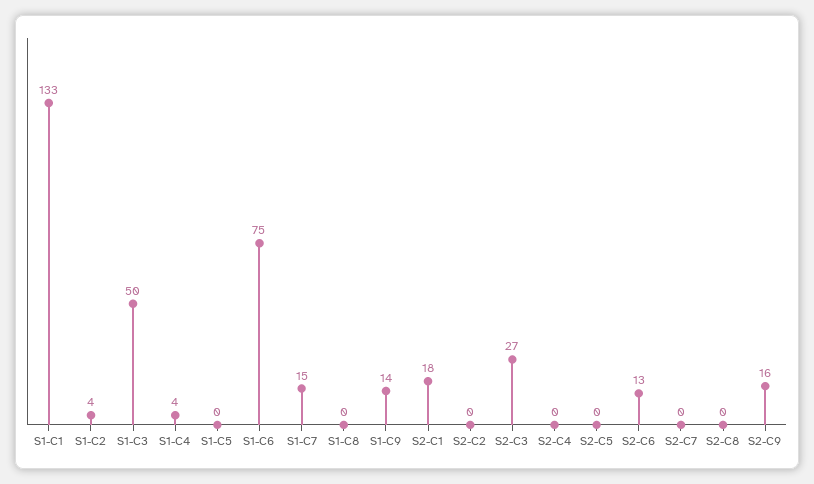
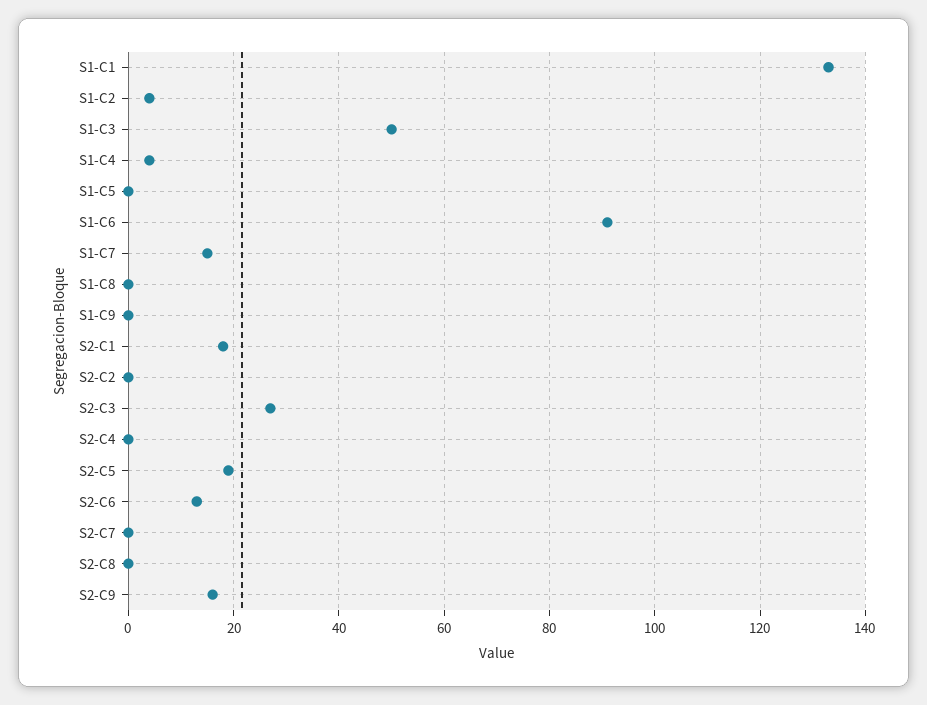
S1-C6: 75 -> 90
S1-C9: 14 -> 0
S2-C5: 0 -> 20

